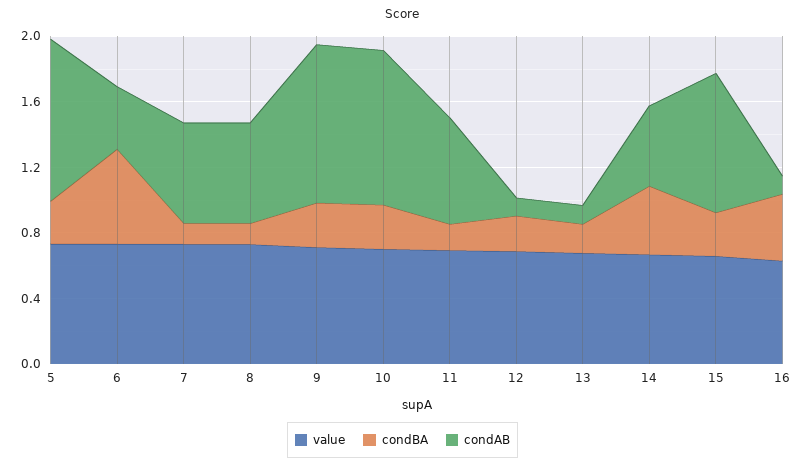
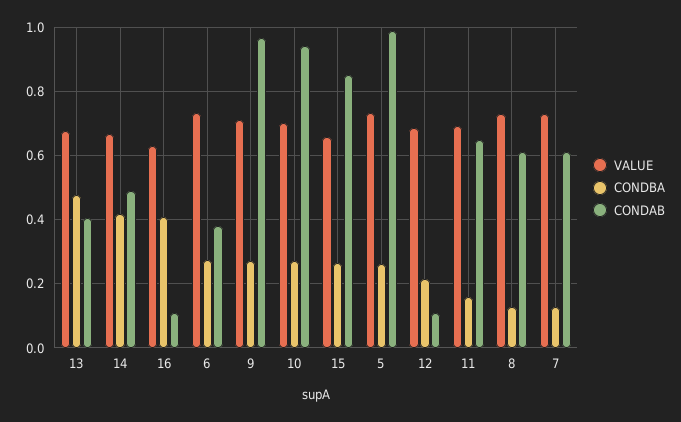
condBA, 6: 0.6 -> 0.28
condBA, 13: 0.2 -> 0.48
condAB, 13: 0.1 -> 0.4

